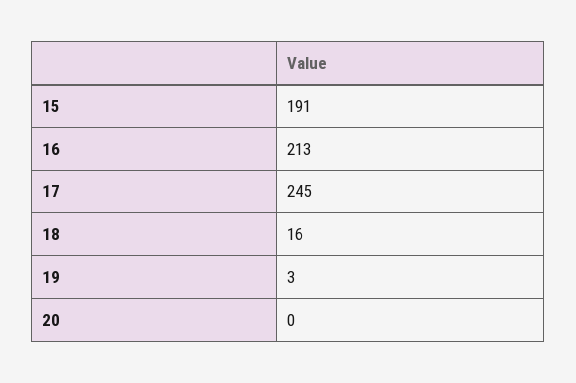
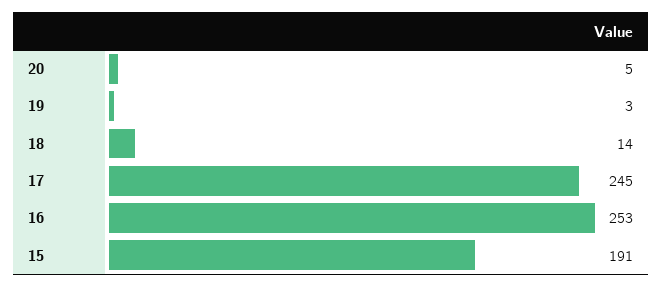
16: 213 -> 253
18: 16 -> 14
20: 0 -> 5

